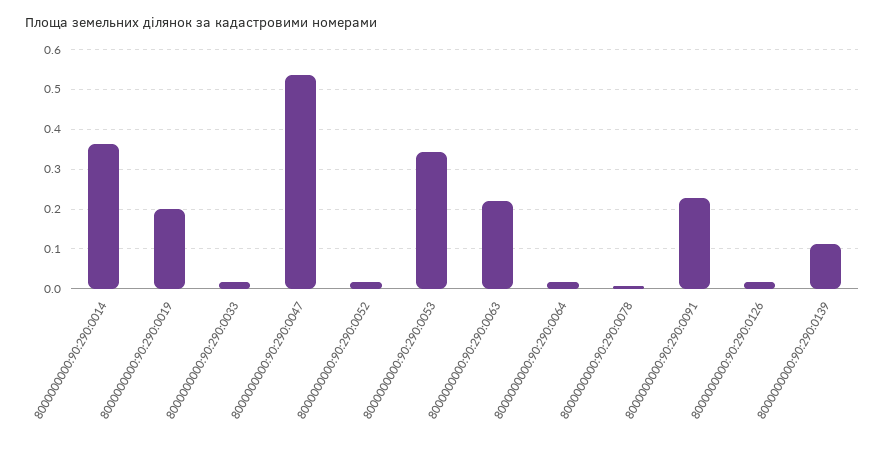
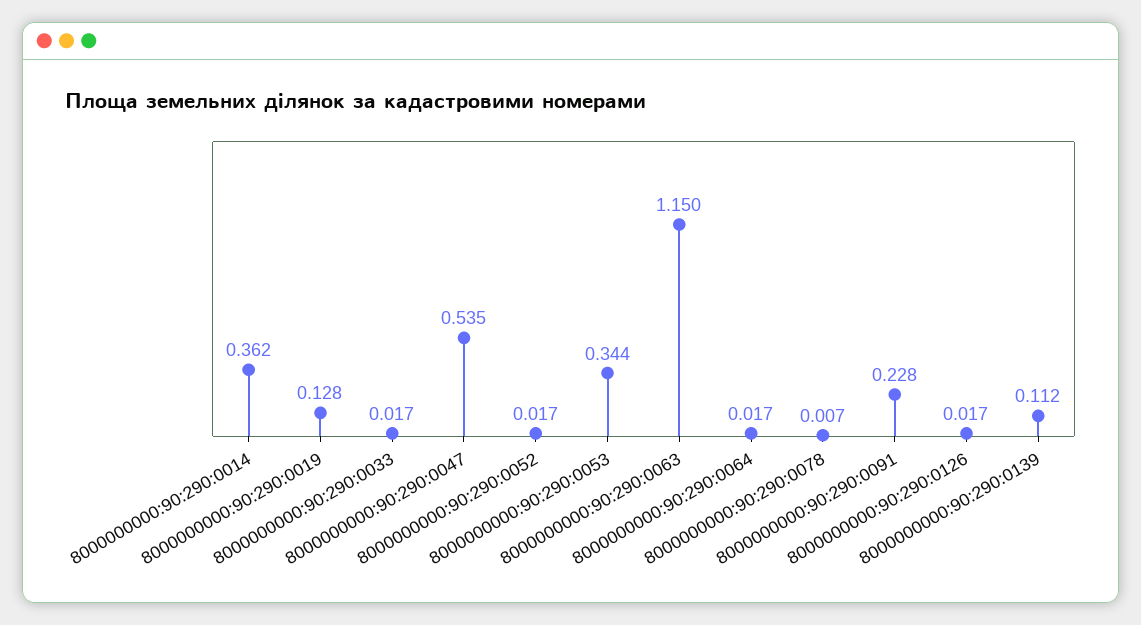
8000000000:90:290:0019: 0.2 -> 0.128
8000000000:90:290:0063: 0.22 -> 1.15

